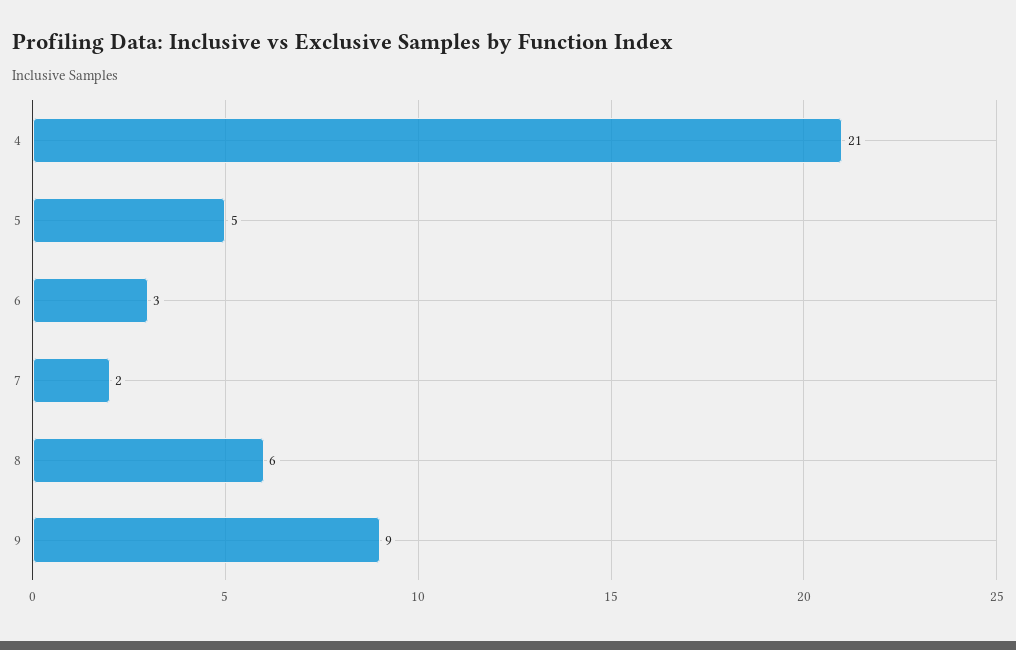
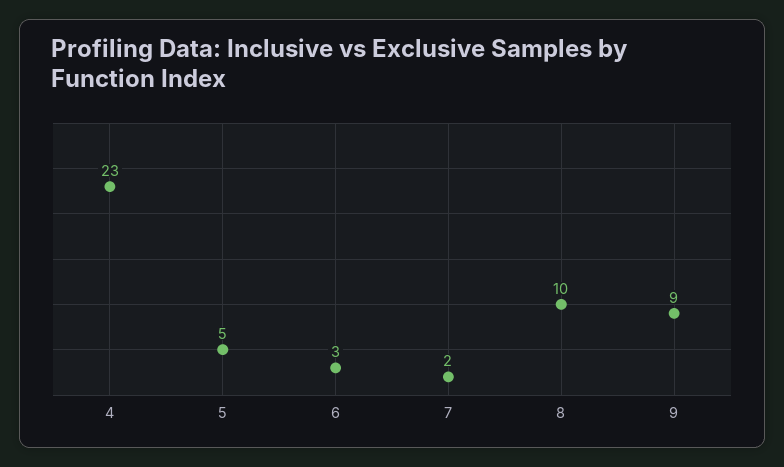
4: 21 -> 23
8: 6 -> 10

